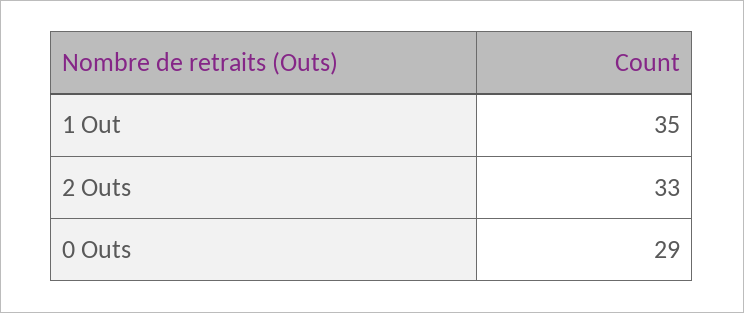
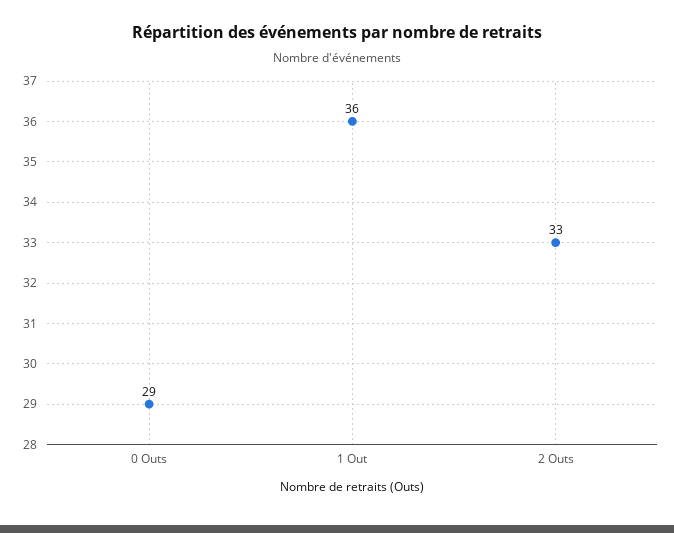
1 Out: 35 -> 36

